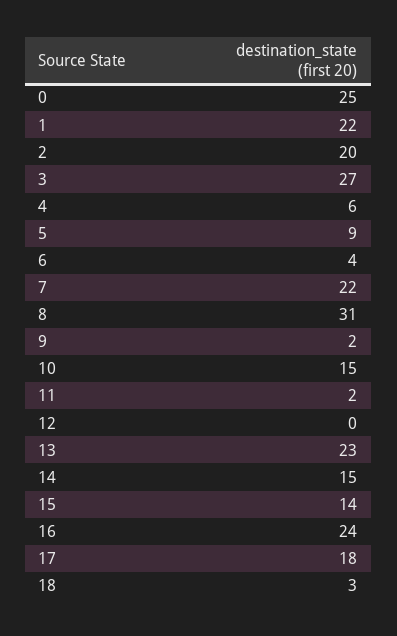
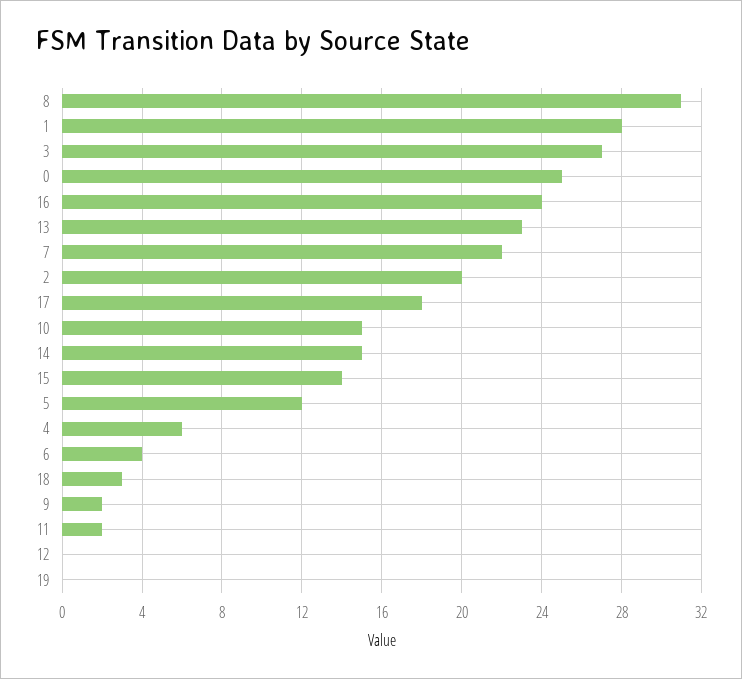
1: 22 -> 28
5: 9 -> 12
19: none -> 0

